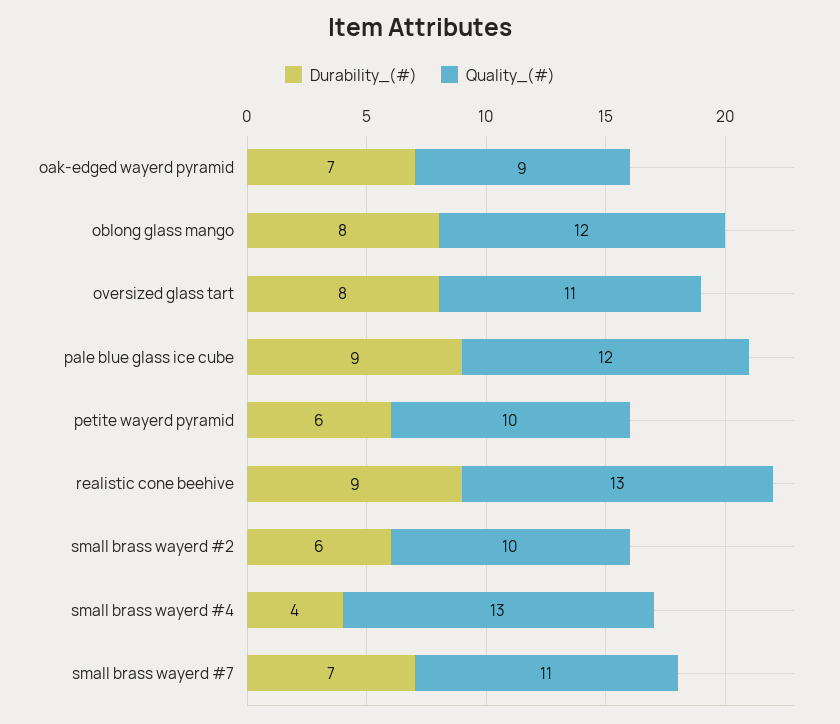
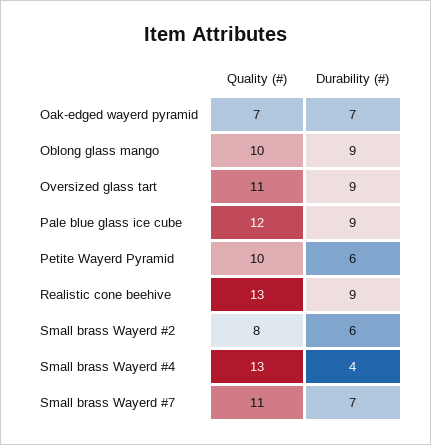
Quality_(#), oak-edged wayerd pyramid: 9 -> 7
Durability_(#), oblong glass mango: 8 -> 9
Quality_(#), oblong glass mango: 12 -> 10
Durability_(#), oversized glass tart: 8 -> 9
Quality_(#), small brass wayerd #2: 10 -> 8

